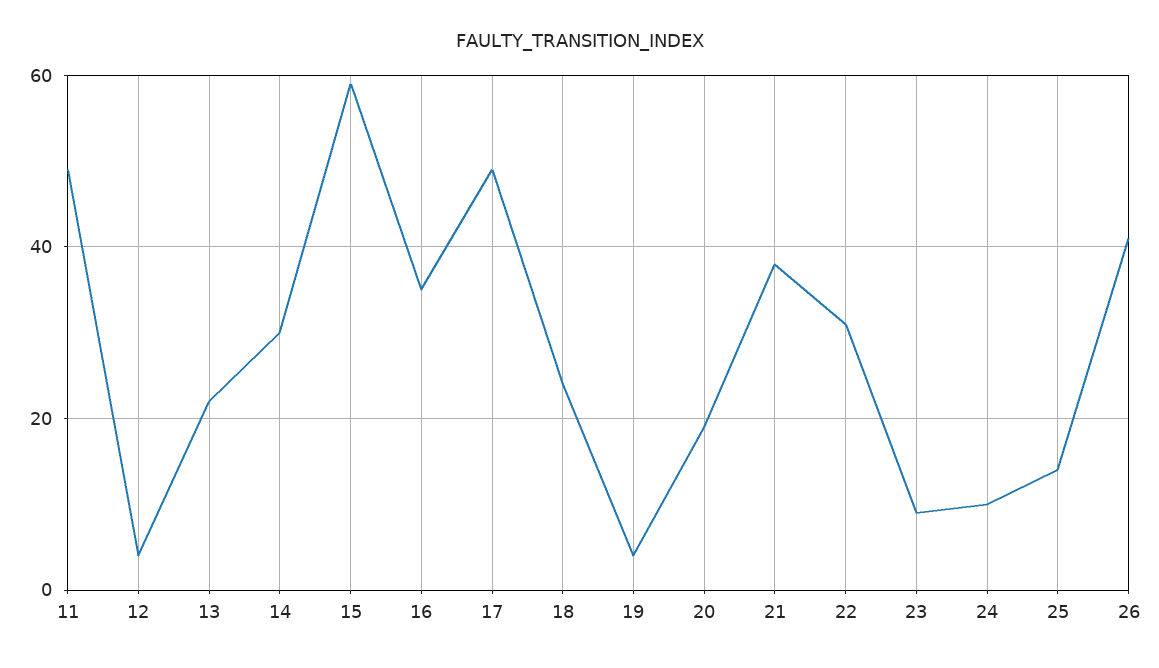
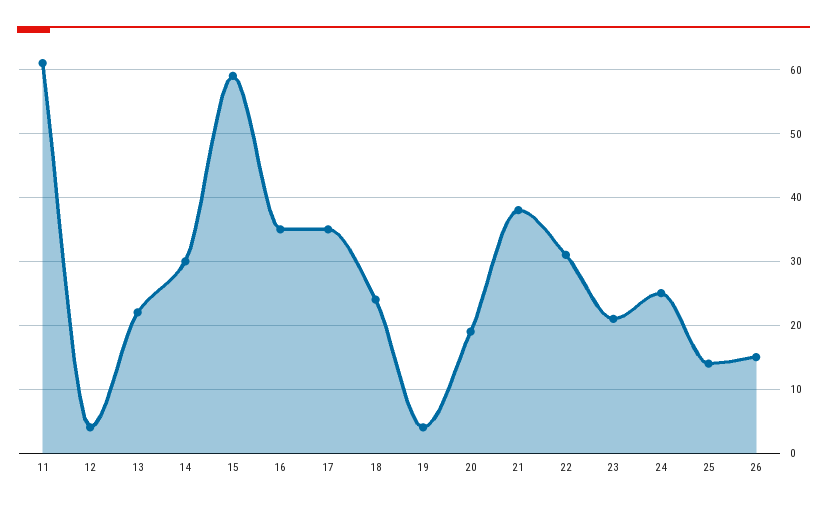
11: 50 -> 61
17: 50 -> 35
23: 10 -> 21
24: 10 -> 25
26: 40 -> 15

